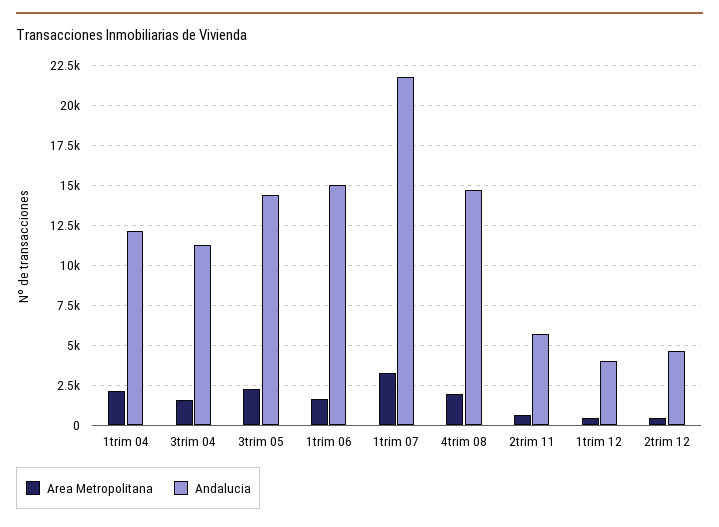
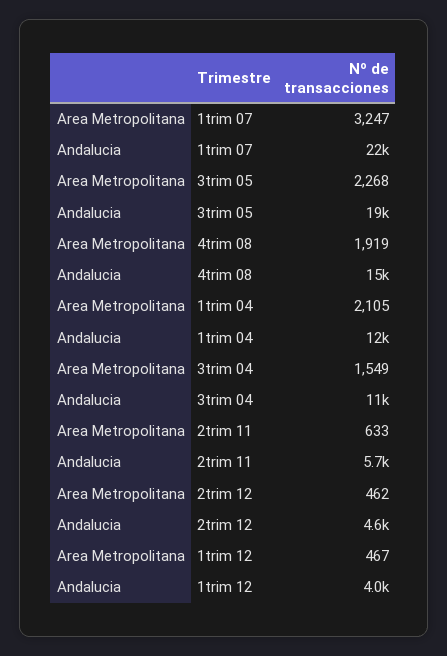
Andalucia, 3trim 05: 14500 -> 19000
Area Metropolitana, 1trim 06: 1500 -> none
Andalucia, 1trim 06: 15000 -> none

